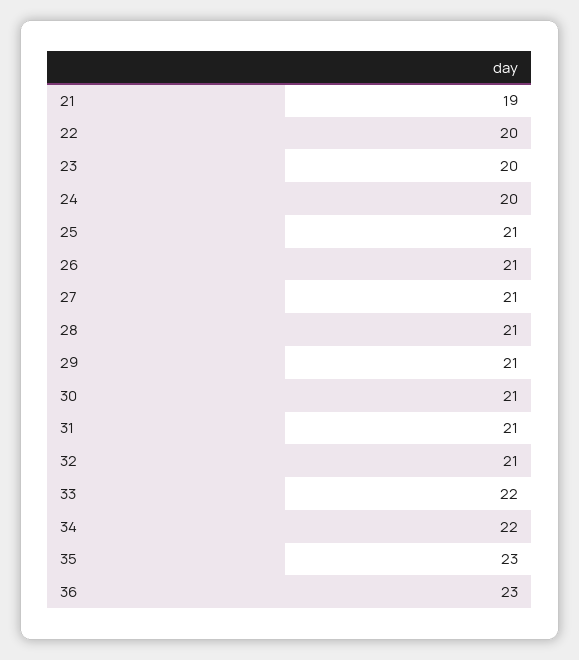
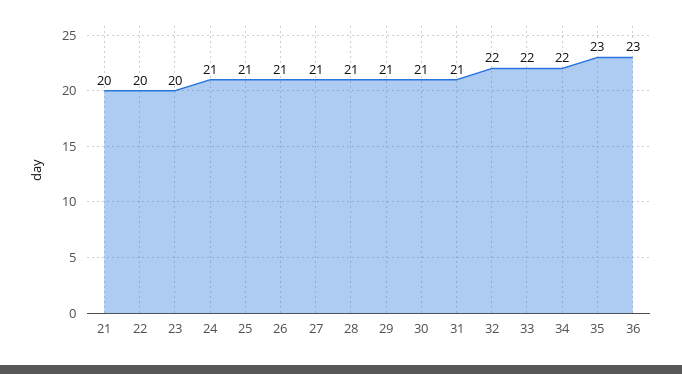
21: 19 -> 20
24: 20 -> 21
32: 21 -> 22

